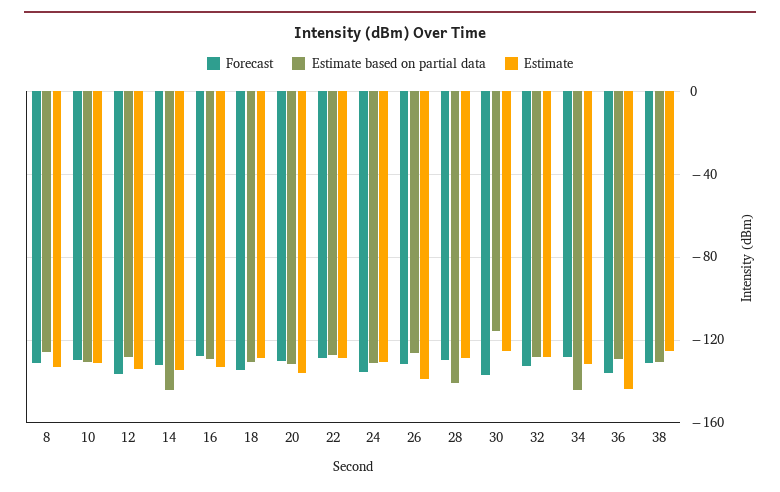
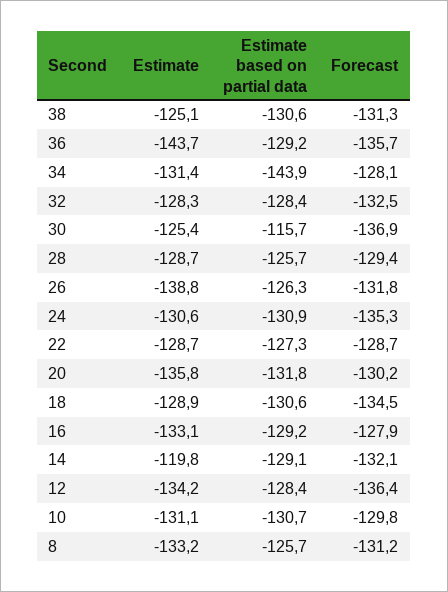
Estimate based on partial data, 14: -145 -> -129.1
Estimate, 14: -135 -> -119.8
Estimate based on partial data, 28: -140 -> -125.7

